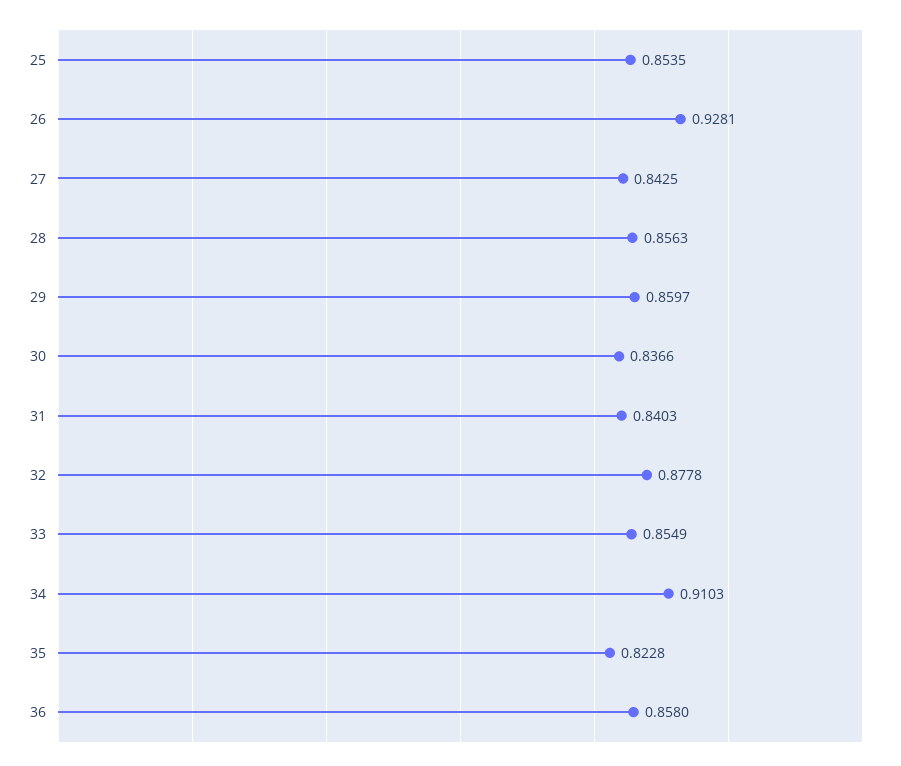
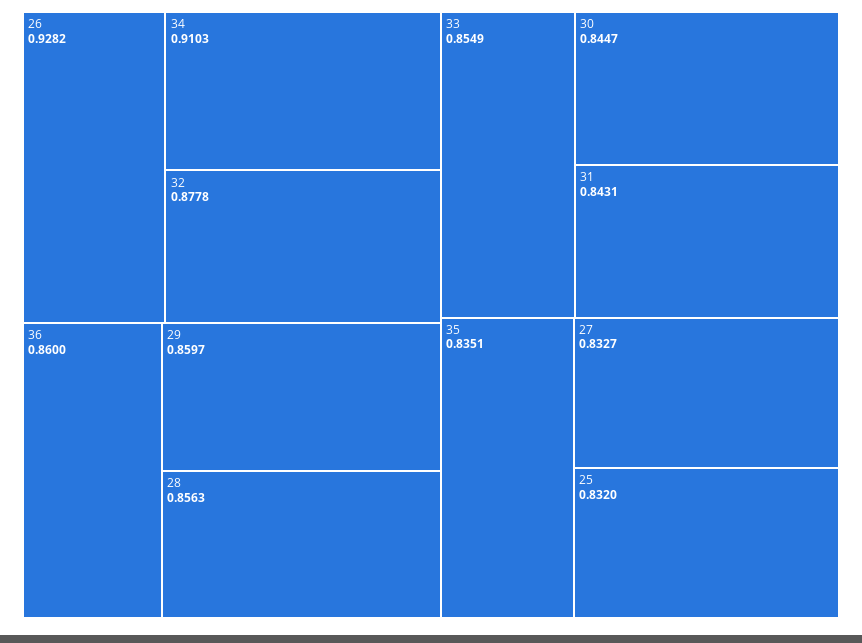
25: 0.8535 -> 0.832
26: 0.9281 -> 0.9282
27: 0.8425 -> 0.8327
30: 0.8366 -> 0.8447
31: 0.8403 -> 0.8431
35: 0.8228 -> 0.8351
36: 0.858 -> 0.86

